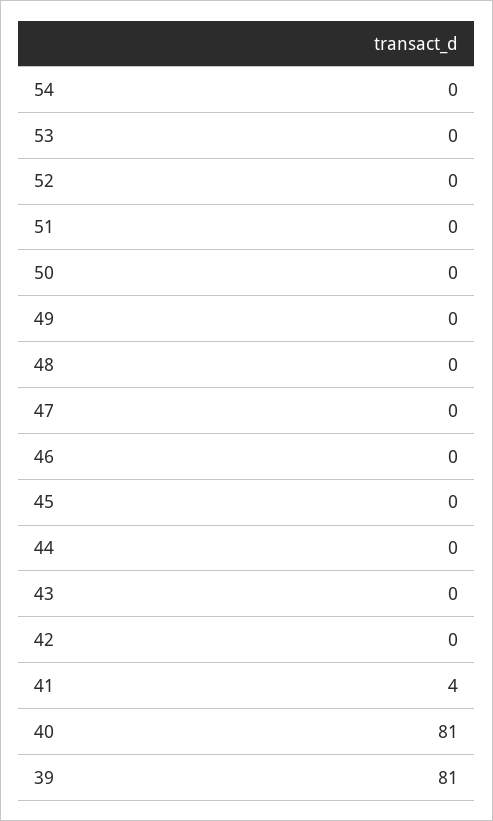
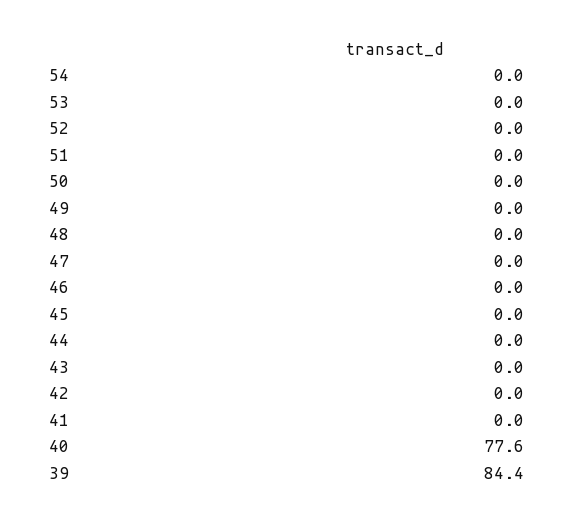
41: 4 -> 0
40: 81 -> 77.6
39: 81 -> 84.4

